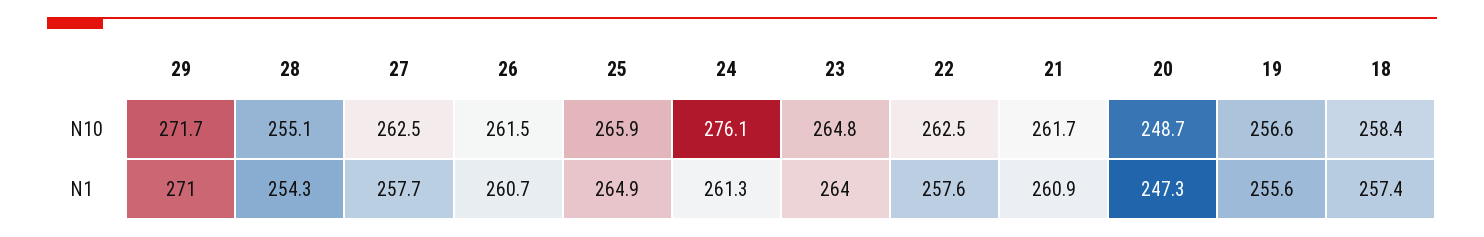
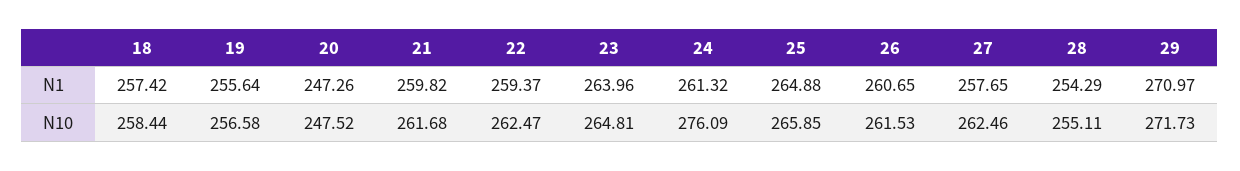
20, N10: 248.7 -> 247.52
22, N1: 257.6 -> 259.37
21, N1: 260.9 -> 259.82

